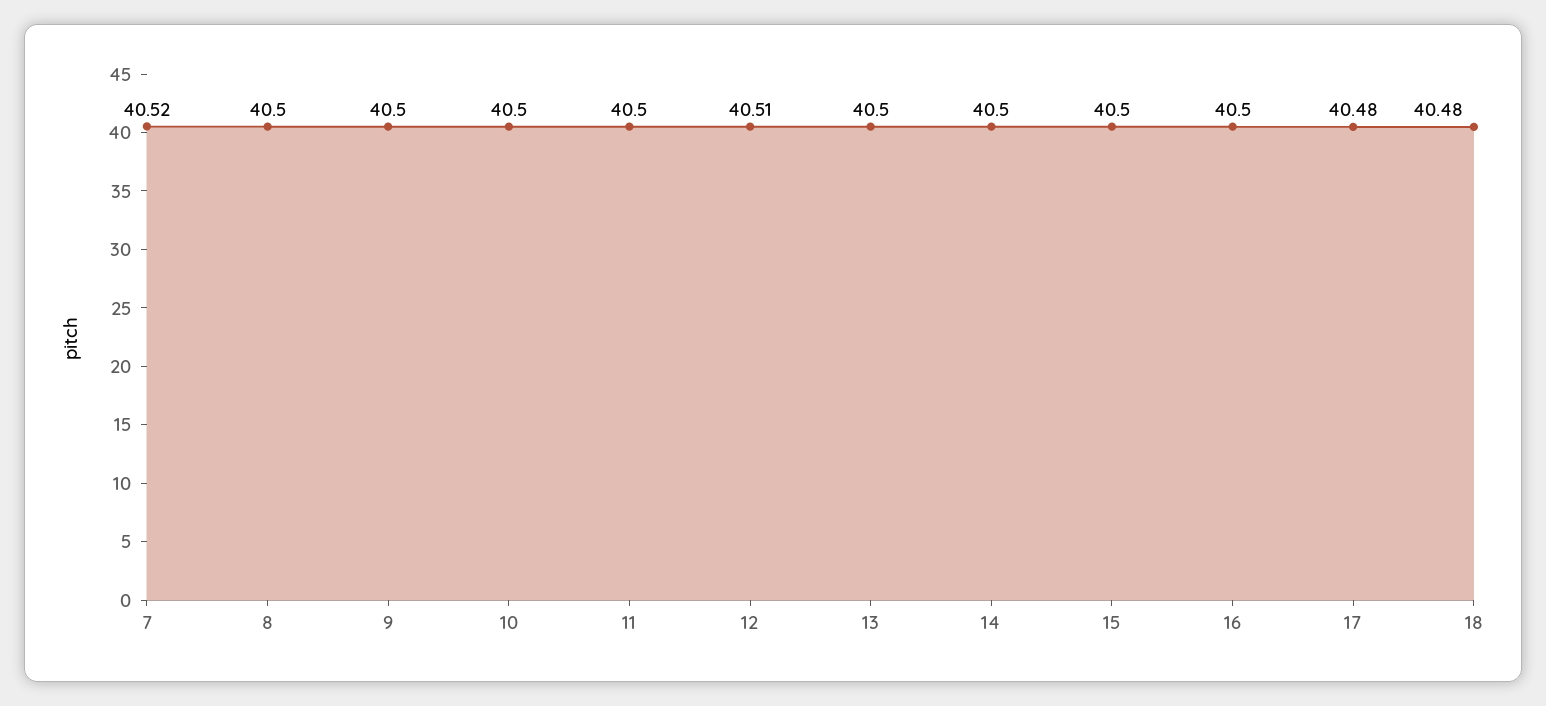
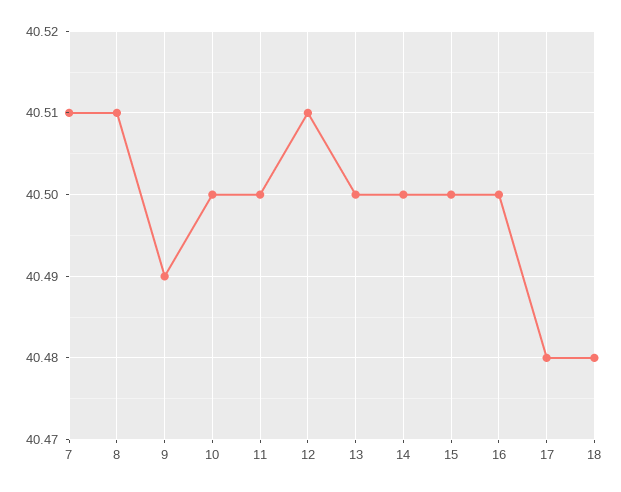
7: 40.52 -> 40.51
8: 40.5 -> 40.51
9: 40.5 -> 40.49

